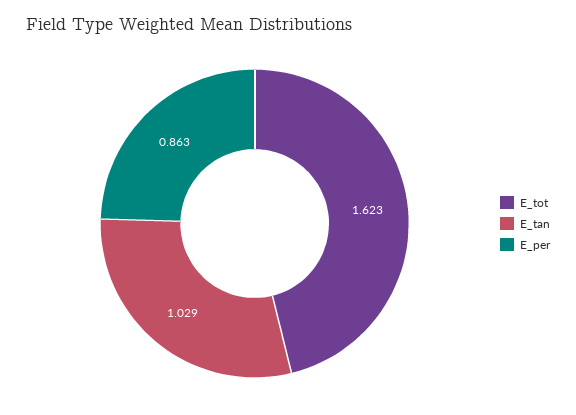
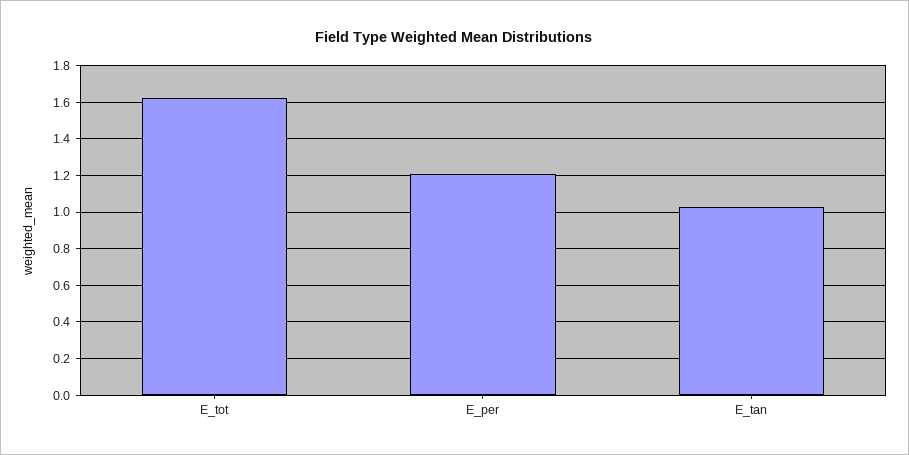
E_per: 0.863 -> 1.2

